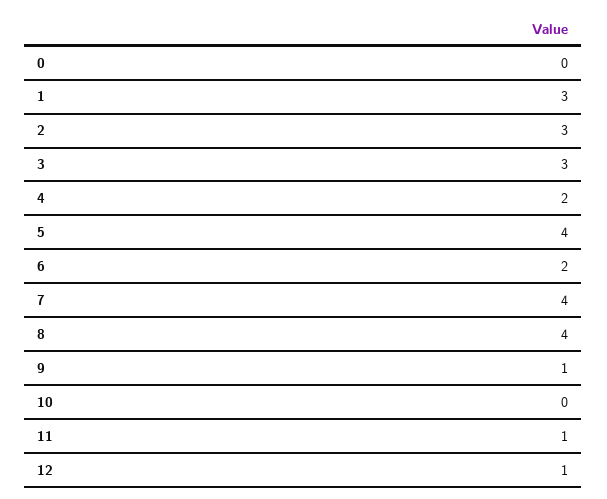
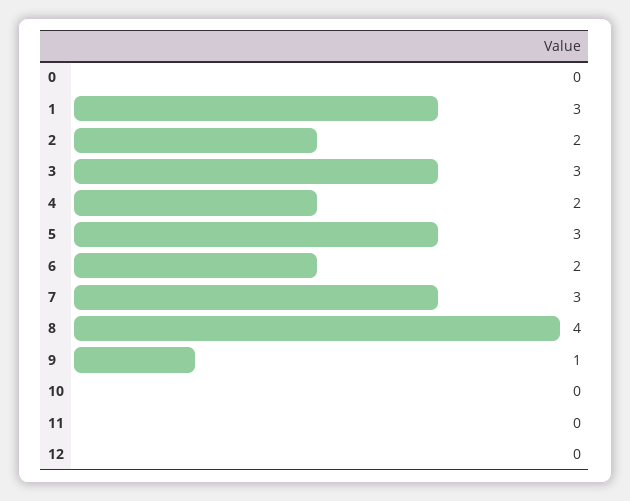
2: 3 -> 2
5: 4 -> 3
7: 4 -> 3
11: 1 -> 0
12: 1 -> 0

